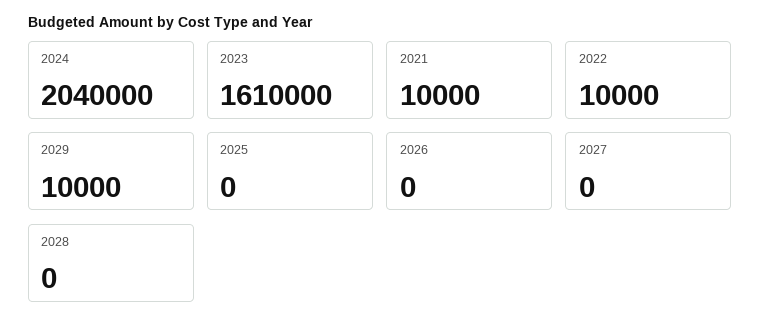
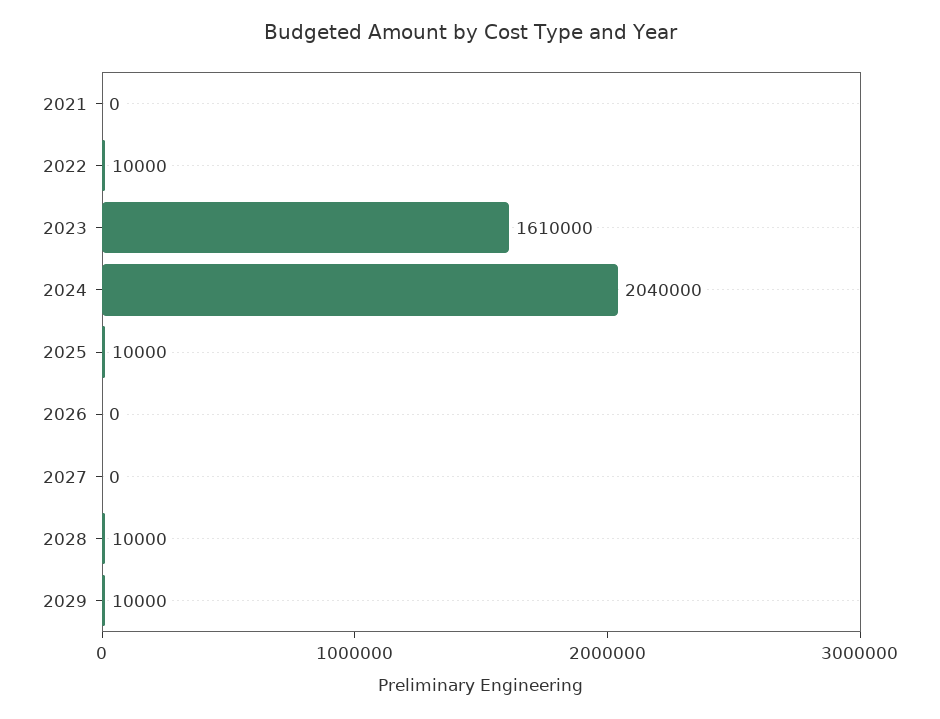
2021: 10000 -> 0
2025: 0 -> 10000
2028: 0 -> 10000

